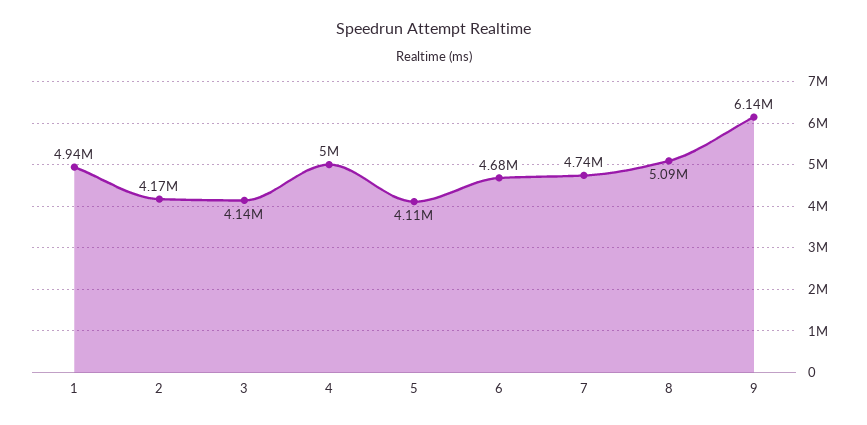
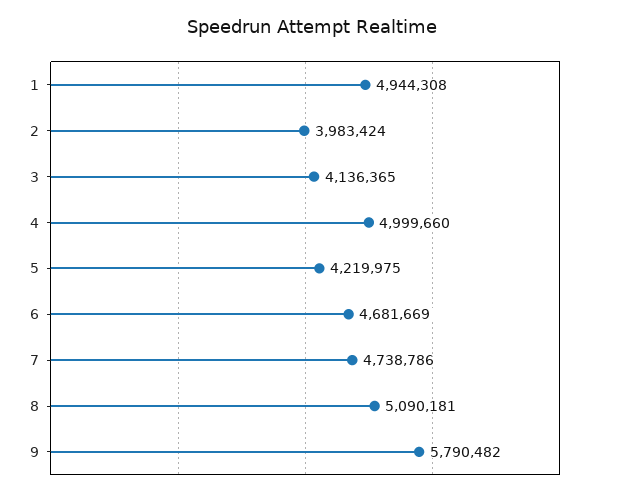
2: 4170000 -> 3983424
5: 4110000 -> 4219975
9: 6140000 -> 5790482

